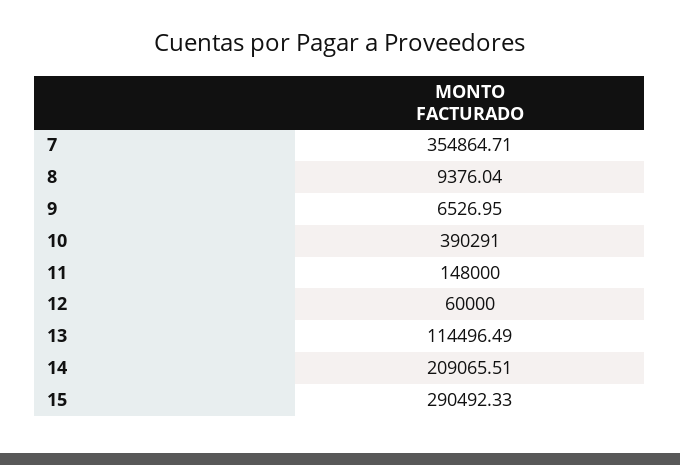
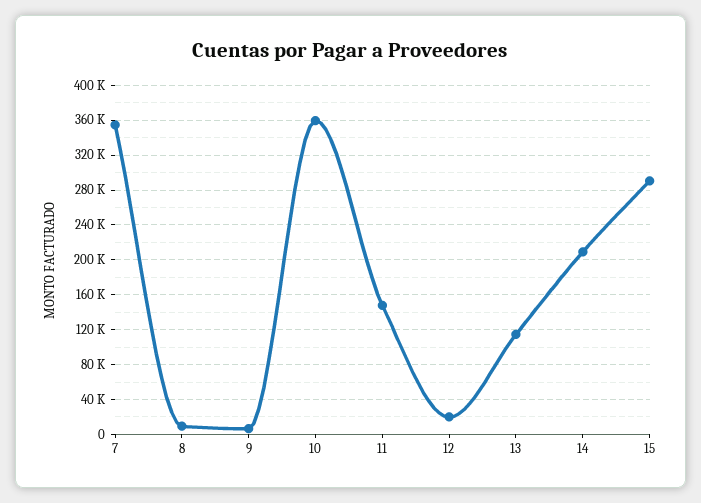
10: 390291 -> 360000
12: 60000 -> 20000

